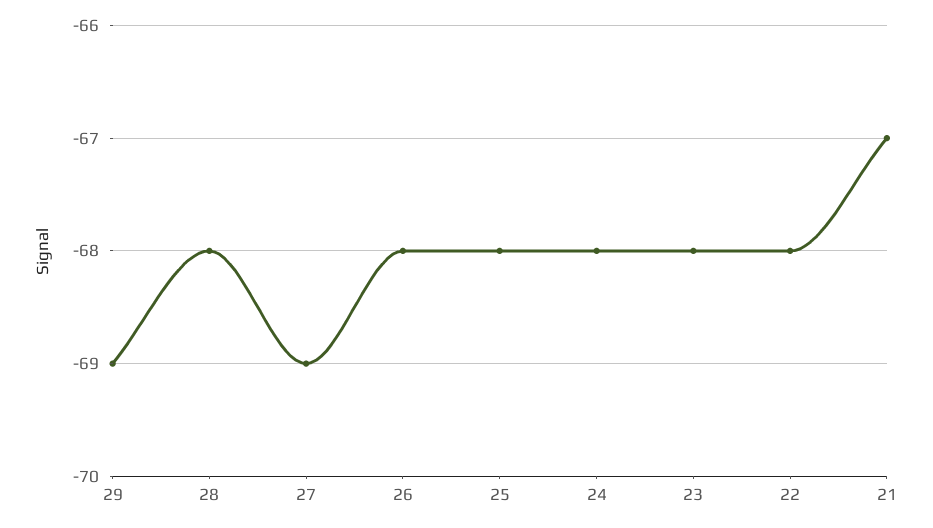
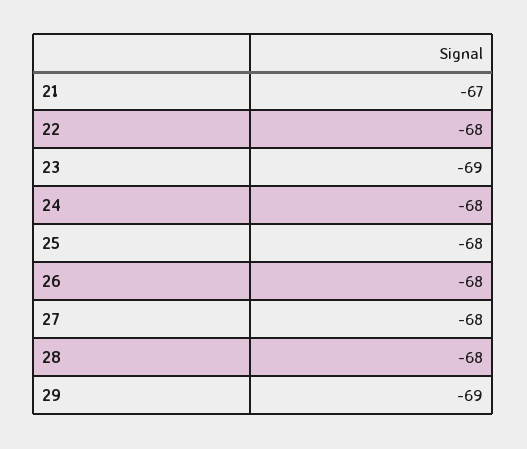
27: -69 -> -68
23: -68 -> -69

